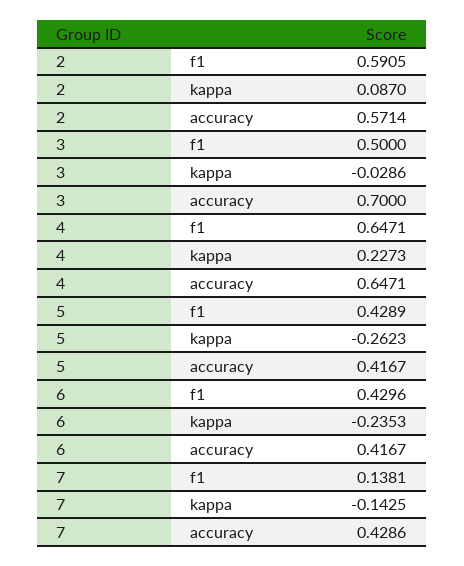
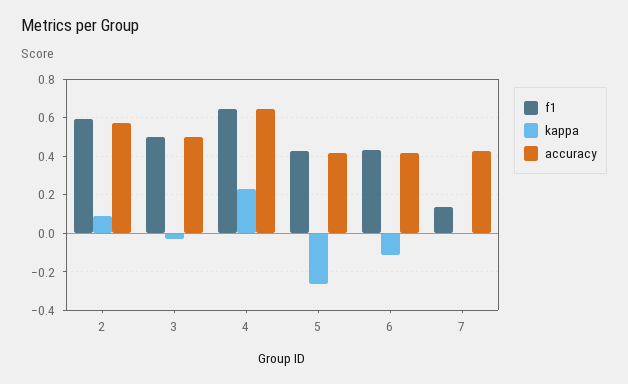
accuracy, 3: 0.7 -> 0.5
kappa, 6: -0.2353 -> -0.1
kappa, 7: -0.1425 -> 0

